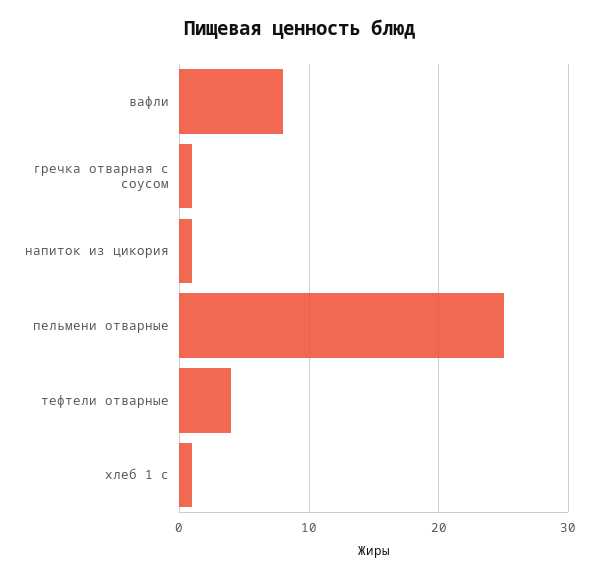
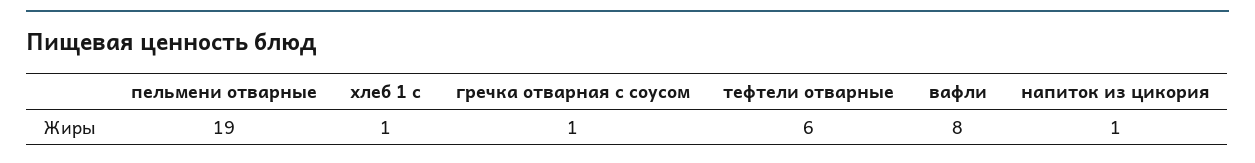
пельмени отварные: 25 -> 19
тефтели отварные: 4 -> 6

